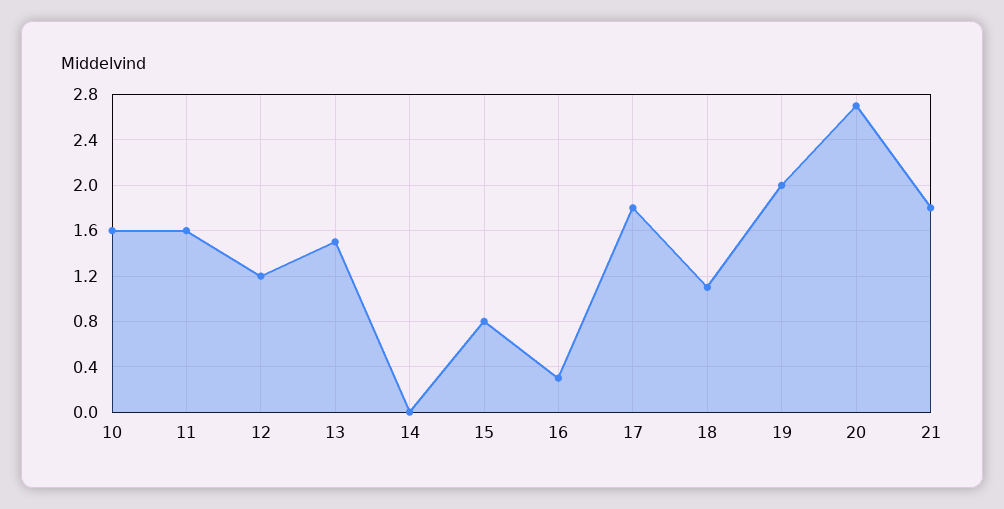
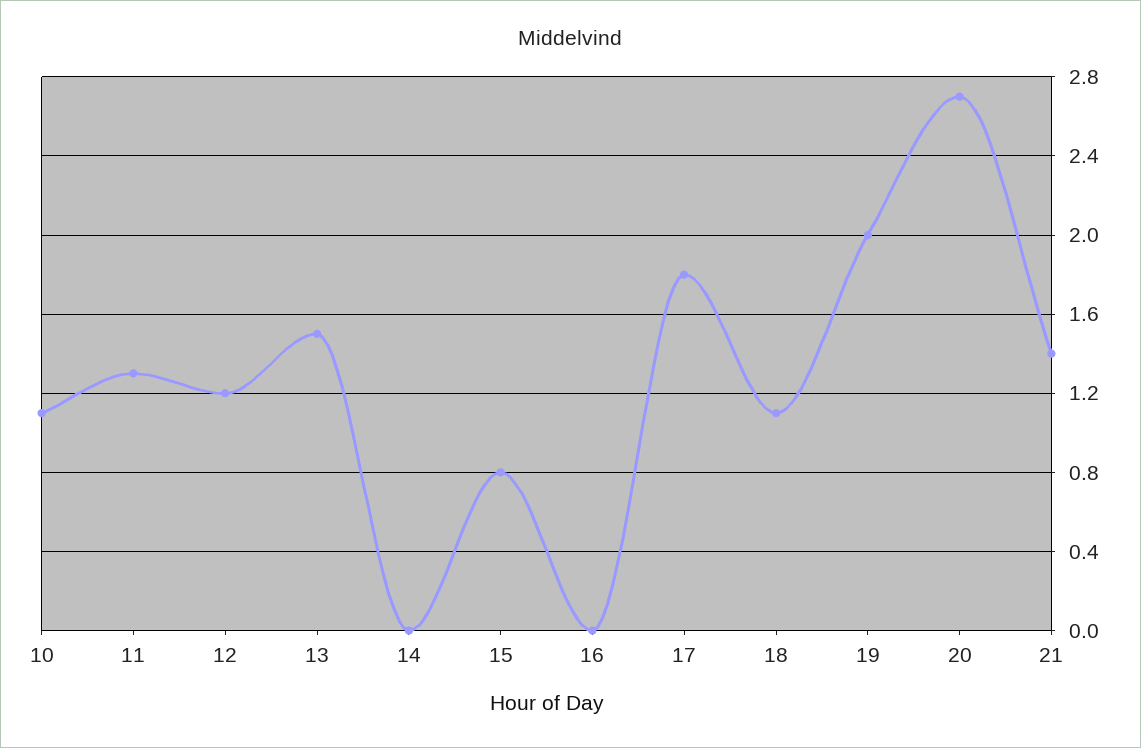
10: 1.6 -> 1.1
11: 1.6 -> 1.3
16: 0.3 -> 0
21: 1.8 -> 1.4

